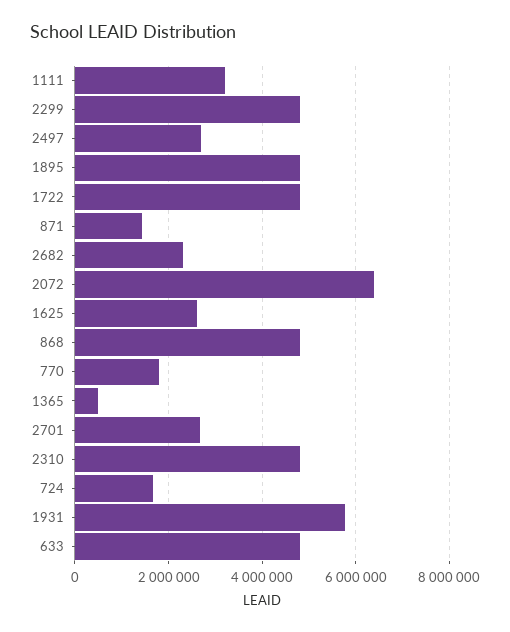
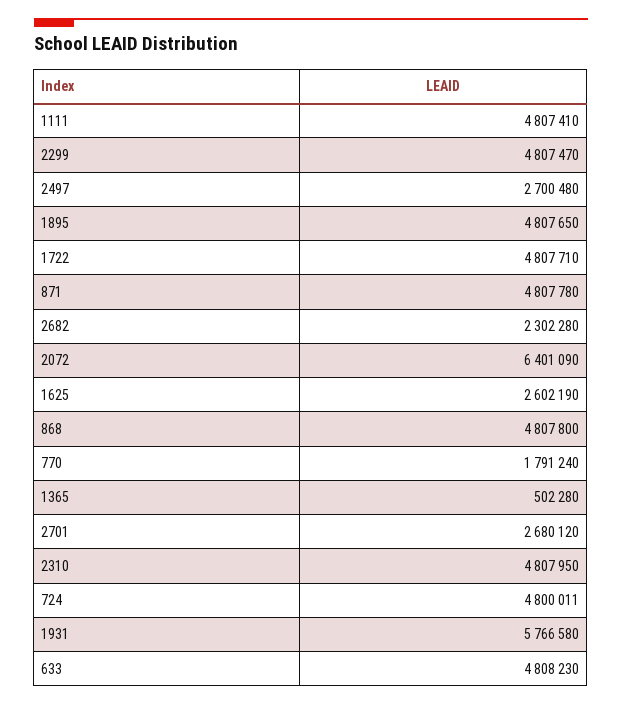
1111: 3200000 -> 4807410
871: 1400000 -> 4807780
724: 1600000 -> 4800011

